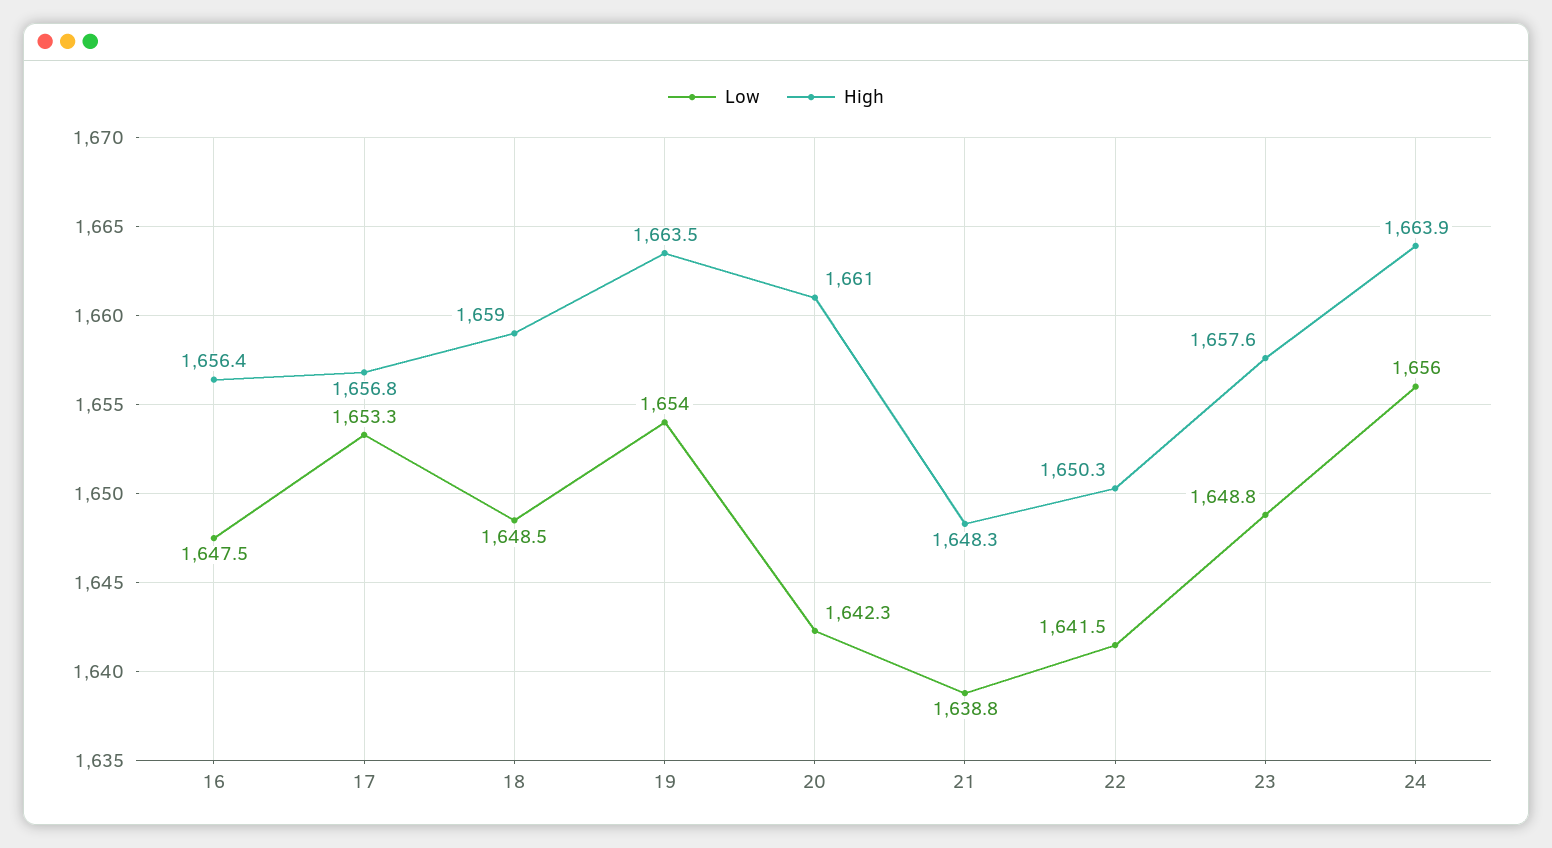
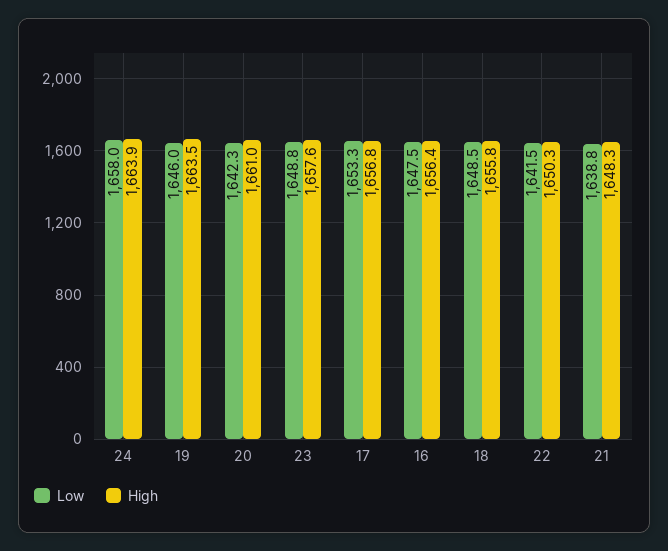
High, 18: 1659 -> 1655.8
Low, 19: 1654 -> 1646
Low, 24: 1656 -> 1658

